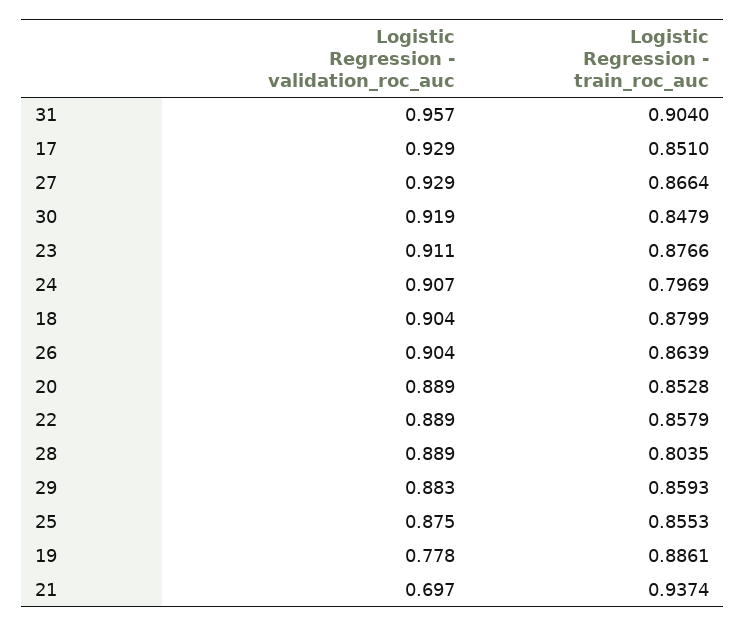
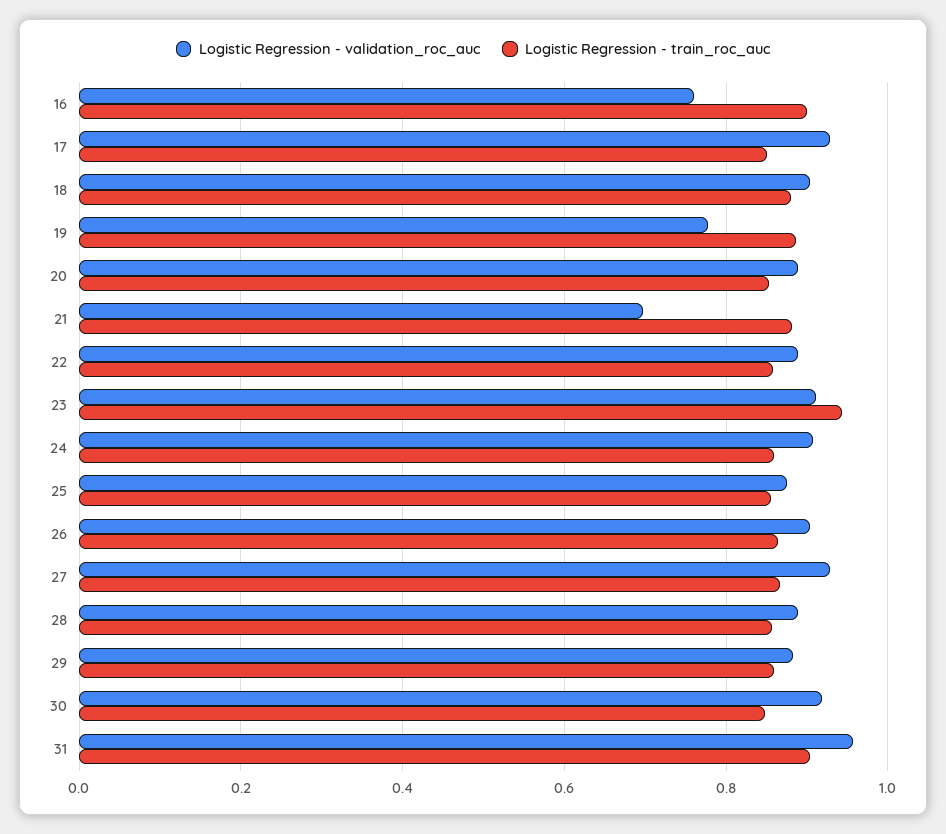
Logistic Regression - train_roc_auc, 23: 0.8766 -> 0.94
Logistic Regression - train_roc_auc, 24: 0.7969 -> 0.86
Logistic Regression - train_roc_auc, 28: 0.8035 -> 0.86
Logistic Regression - train_roc_auc, 21: 0.9374 -> 0.88
Logistic Regression - validation_roc_auc, 16: none -> 0.76
Logistic Regression - train_roc_auc, 16: none -> 0.9

